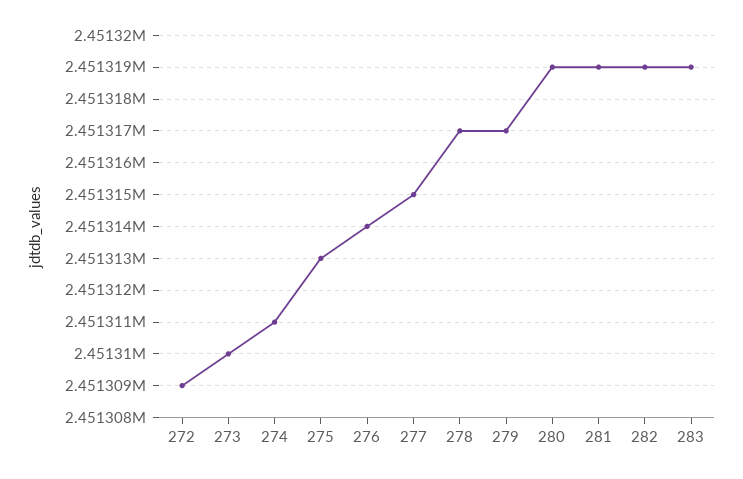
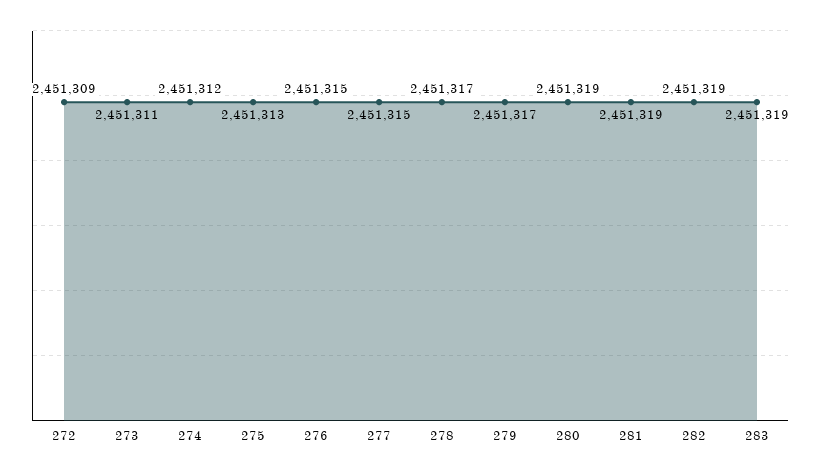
273: 2451310 -> 2451311
274: 2451311 -> 2451312
276: 2451314 -> 2451315

